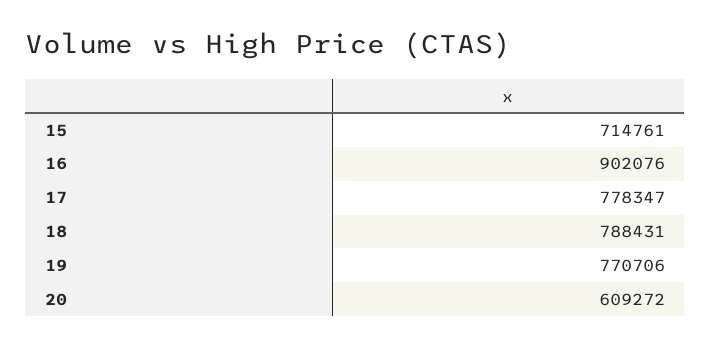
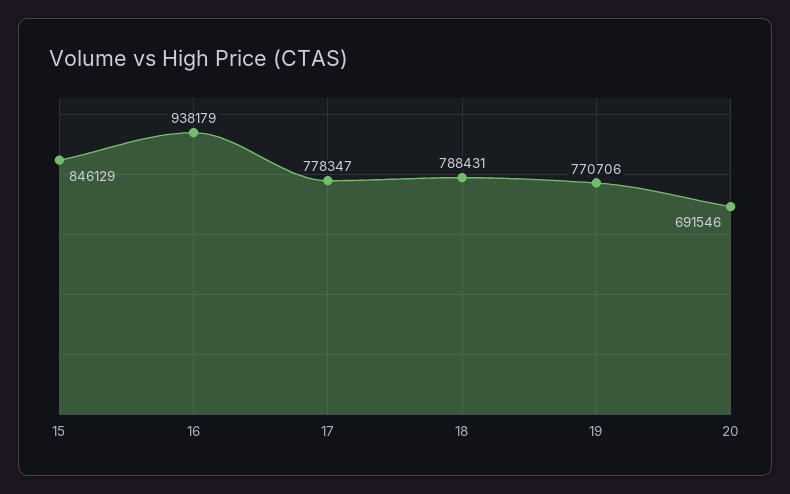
15: 714761 -> 846129
16: 902076 -> 938179
20: 609272 -> 691546

